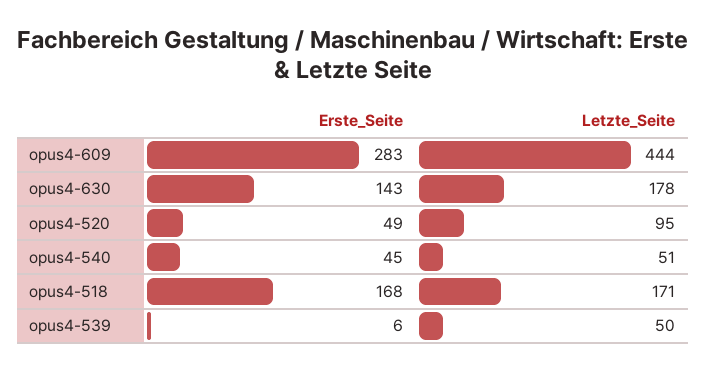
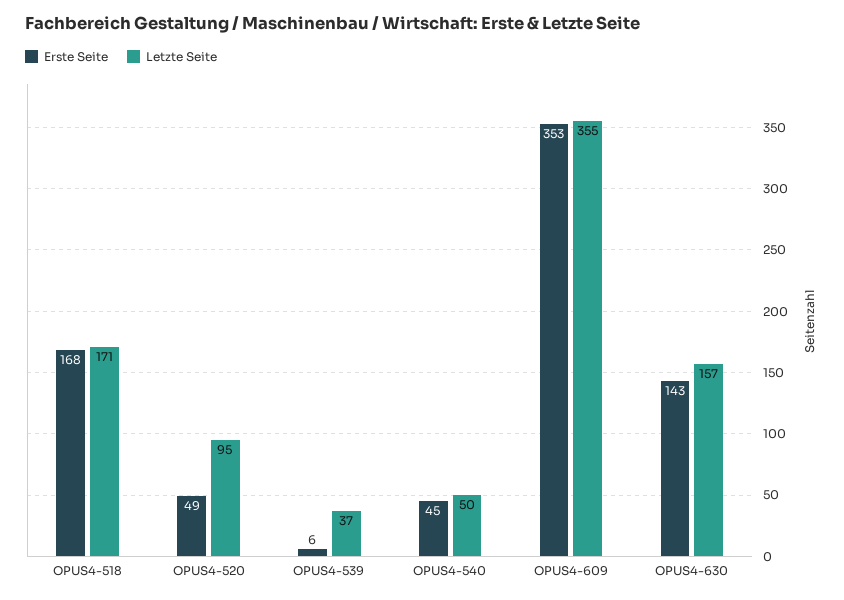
Erste_Seite, opus4-609: 283 -> 353
Letzte_Seite, opus4-609: 444 -> 355
Letzte_Seite, opus4-630: 178 -> 157
Letzte_Seite, opus4-540: 51 -> 50
Letzte_Seite, opus4-539: 50 -> 37

